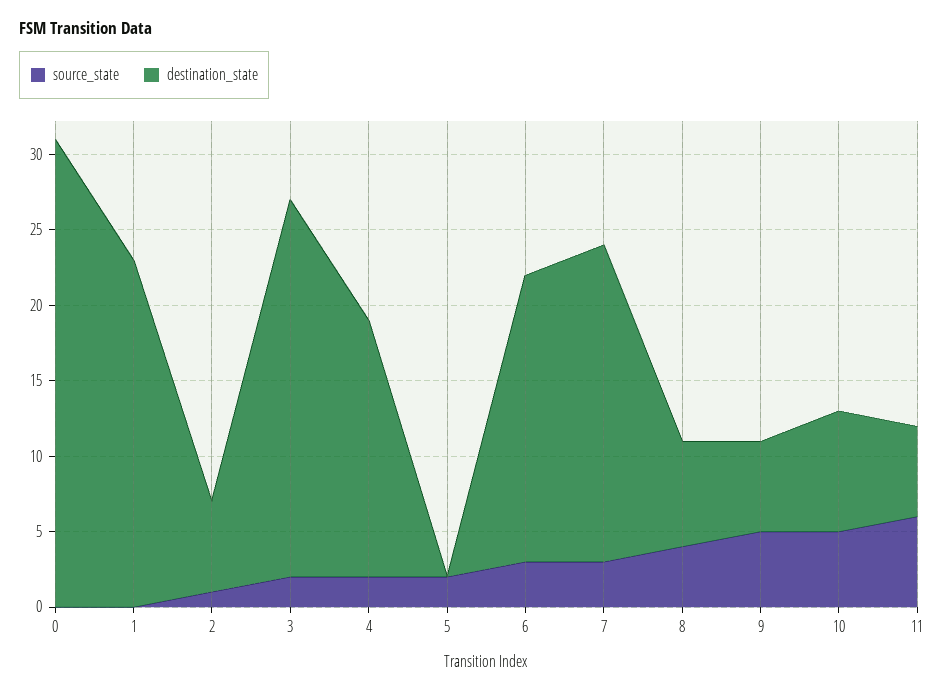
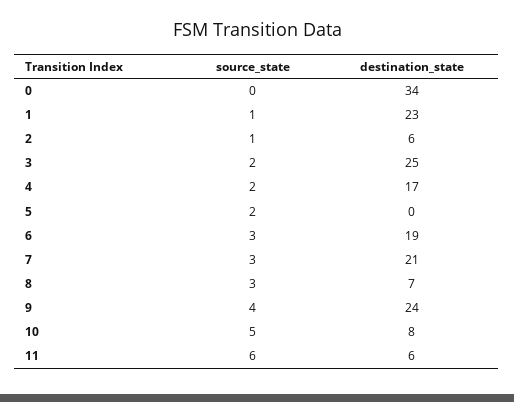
destination_state, 0: 31 -> 34
source_state, 1: 0 -> 1
source_state, 8: 4 -> 3
source_state, 9: 5 -> 4
destination_state, 9: 6 -> 24

